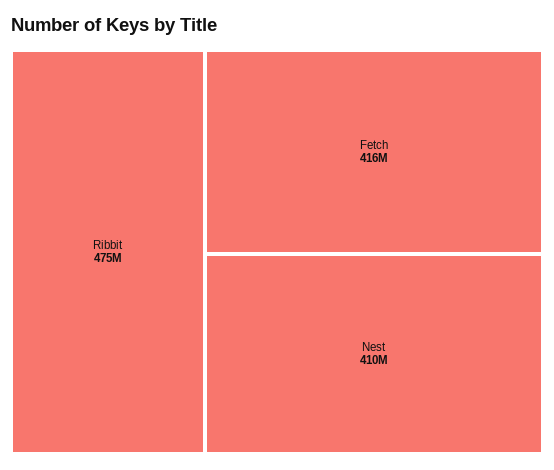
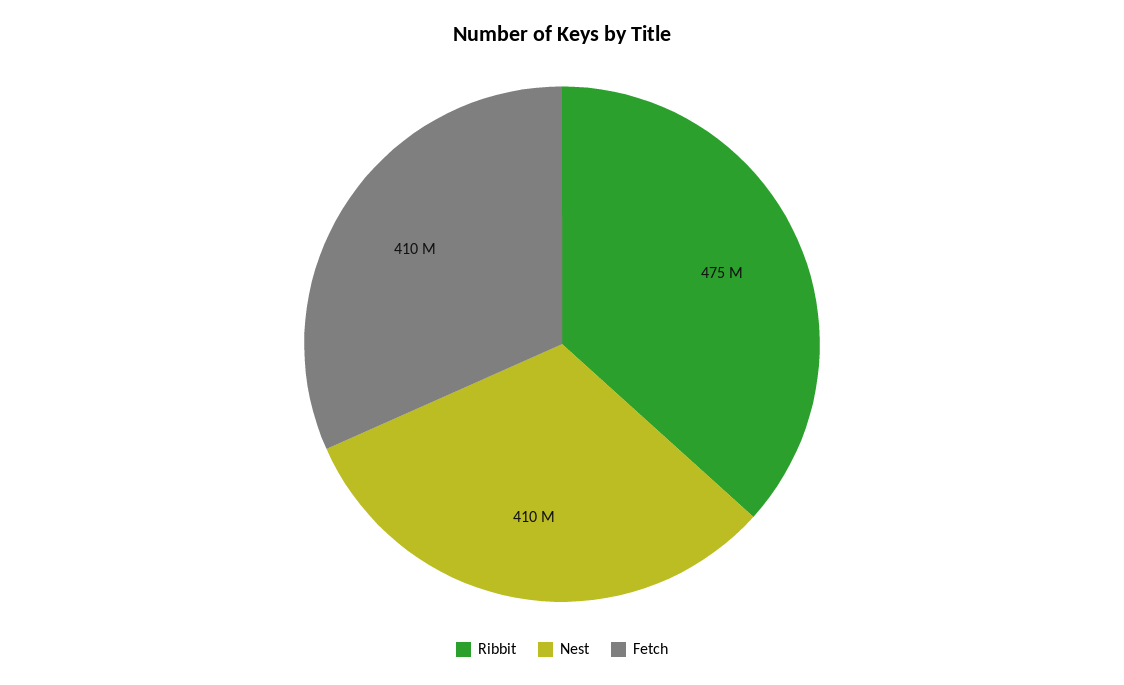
Fetch: 416000000 -> 410000000

